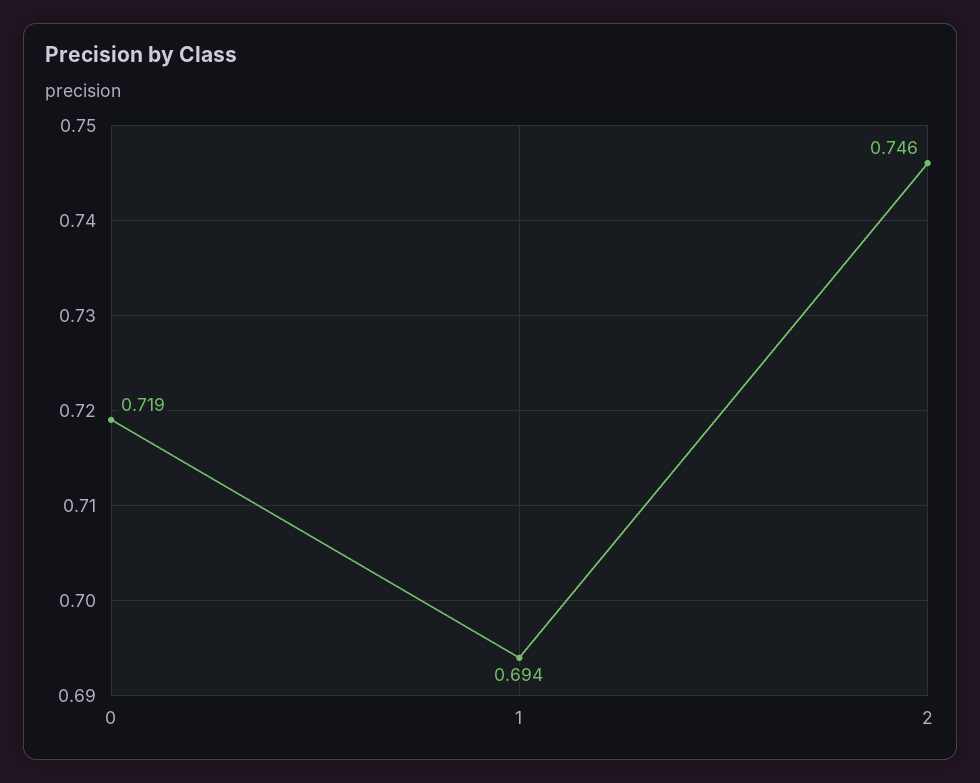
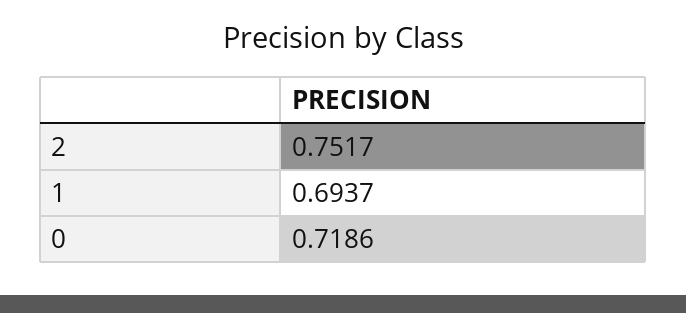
2: 0.746 -> 0.7517

